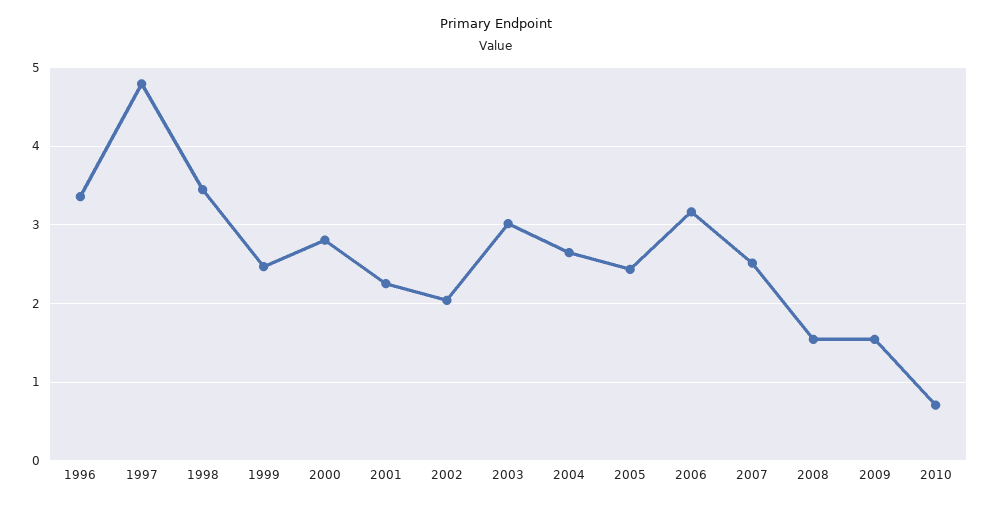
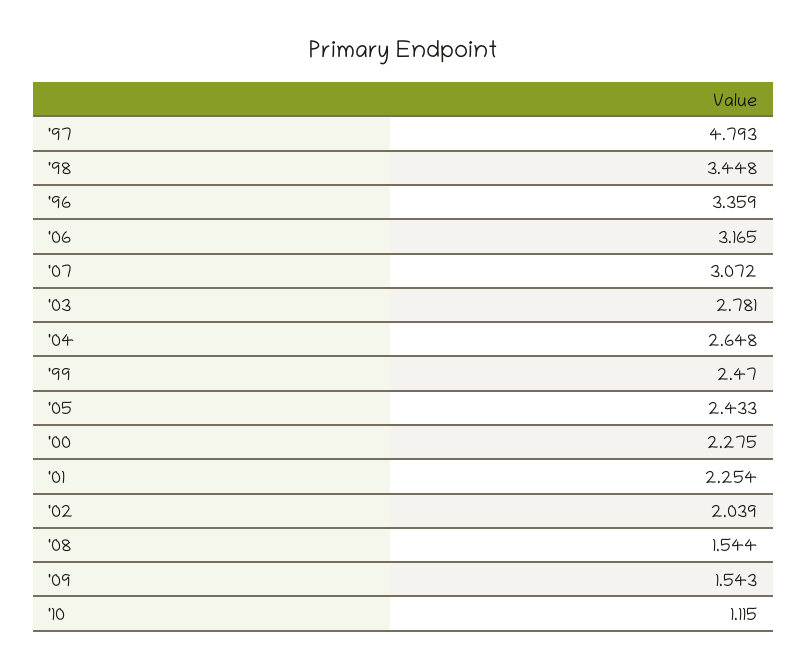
2000: 2.8 -> 2.275
2003: 3 -> 2.781
2007: 2.5 -> 3.072
2010: 0.7 -> 1.115

